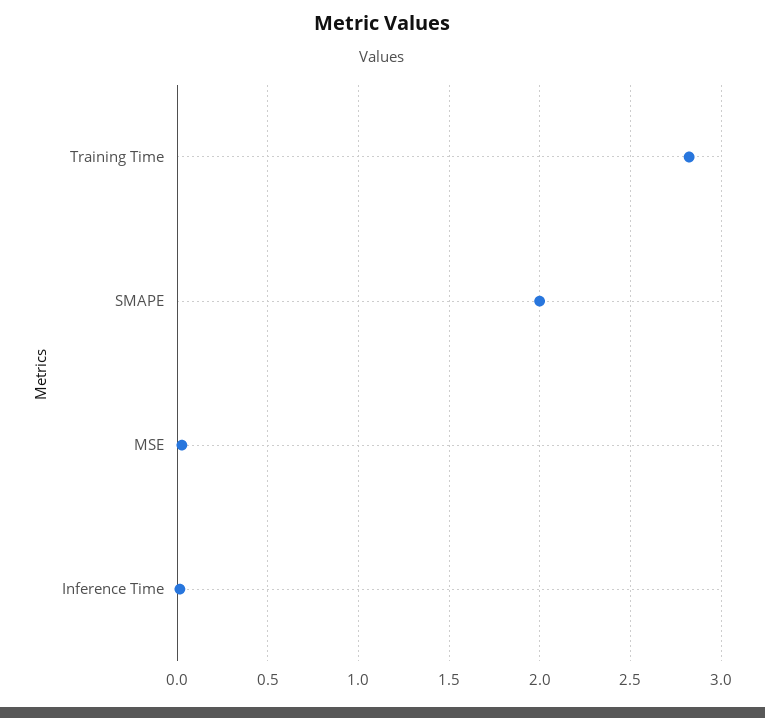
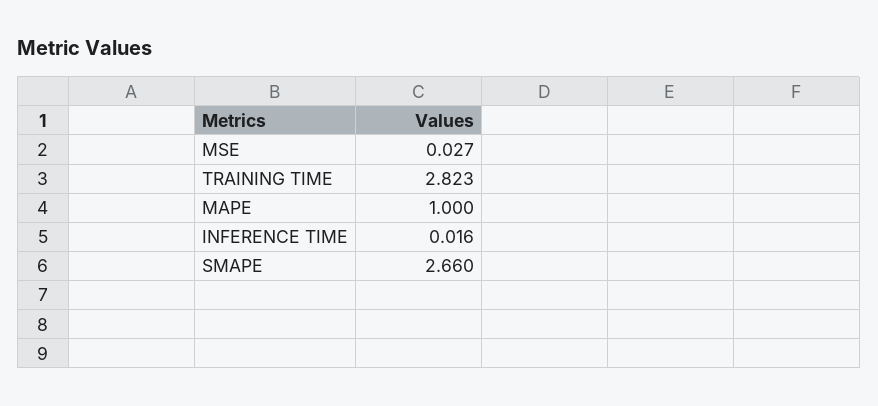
SMAPE: 2 -> 2.66
MAPE: none -> 1

